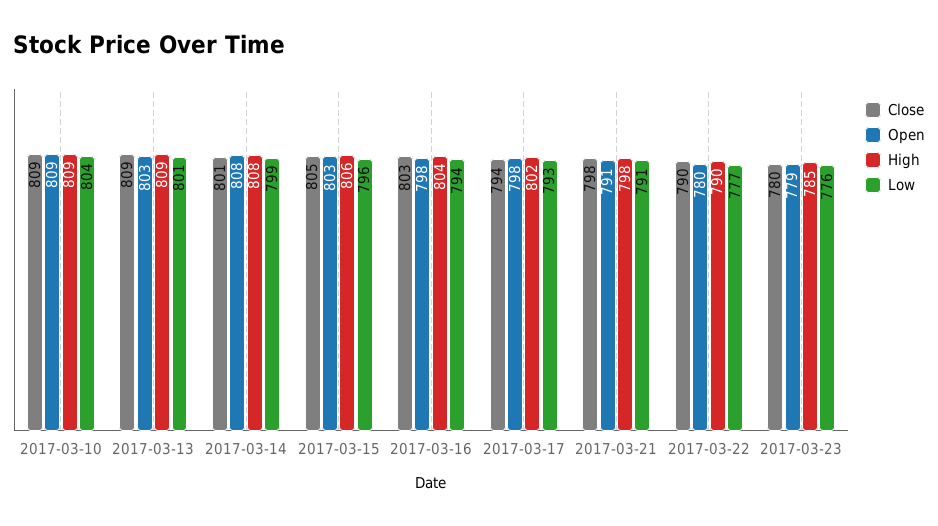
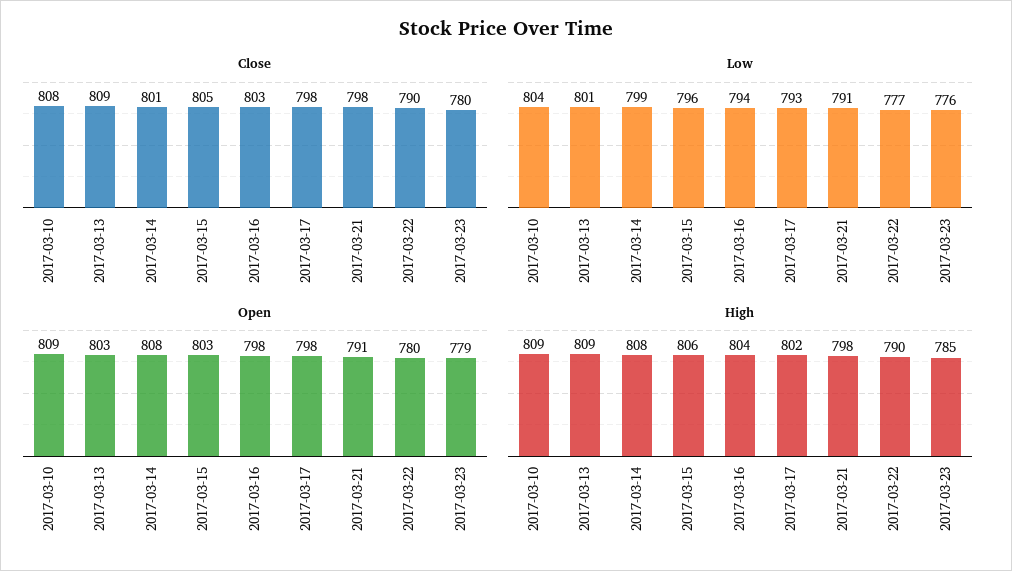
Close, 2017-03-10: 809 -> 808
Close, 2017-03-17: 794 -> 798

